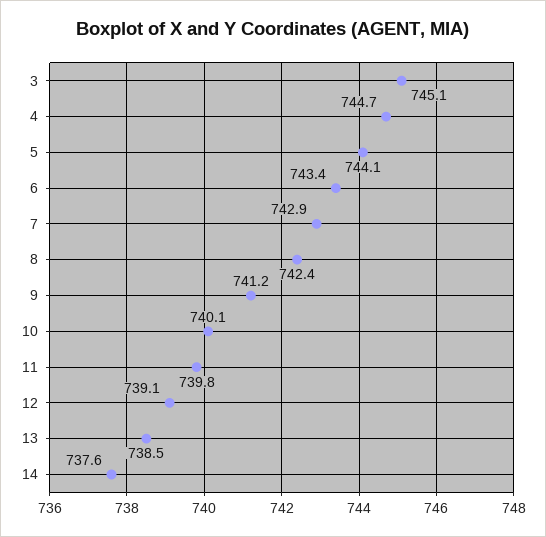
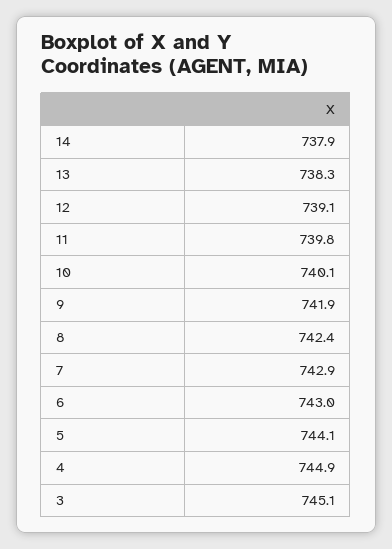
4: 744.7 -> 744.9
6: 743.4 -> 743
9: 741.2 -> 741.9
13: 738.5 -> 738.3
14: 737.6 -> 737.9

